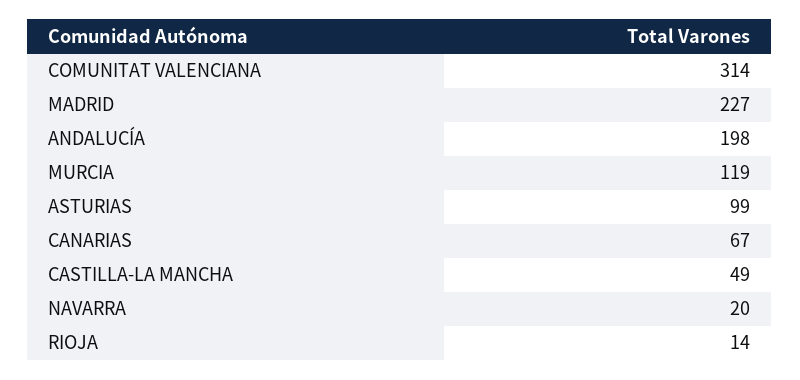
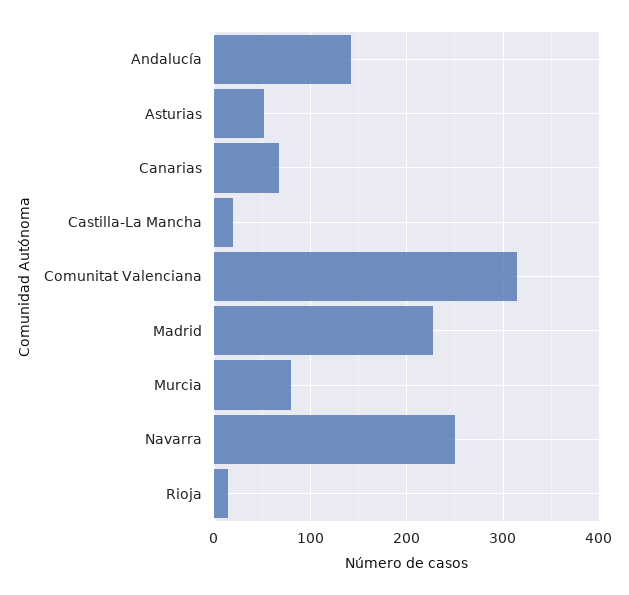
ANDALUCÍA: 198 -> 140
MURCIA: 119 -> 80
ASTURIAS: 99 -> 50
CASTILLA-LA MANCHA: 49 -> 20
NAVARRA: 20 -> 250

